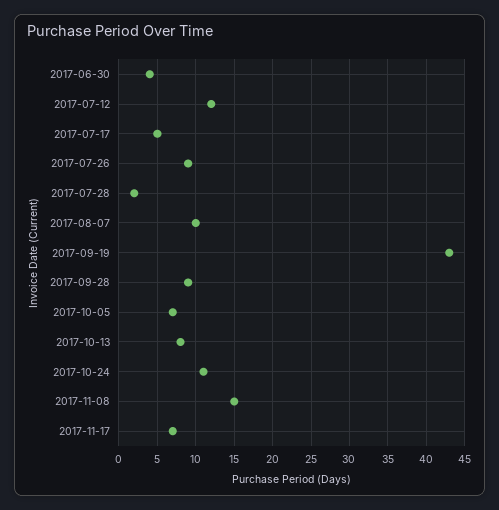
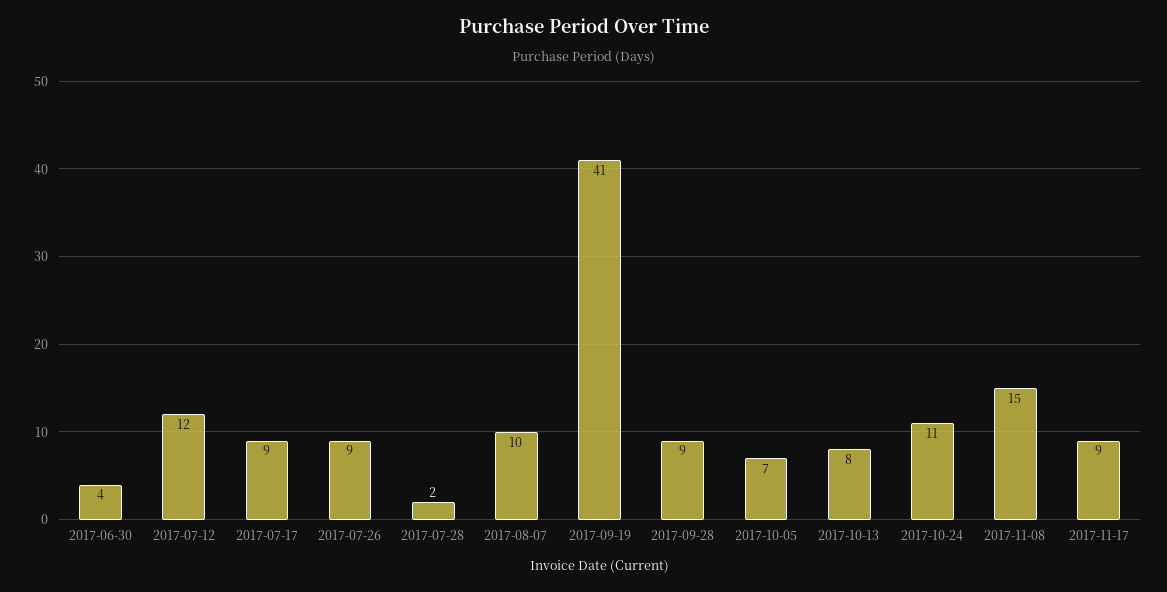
2017-07-17: 5 -> 9
2017-09-19: 43 -> 41
2017-11-17: 7 -> 9

